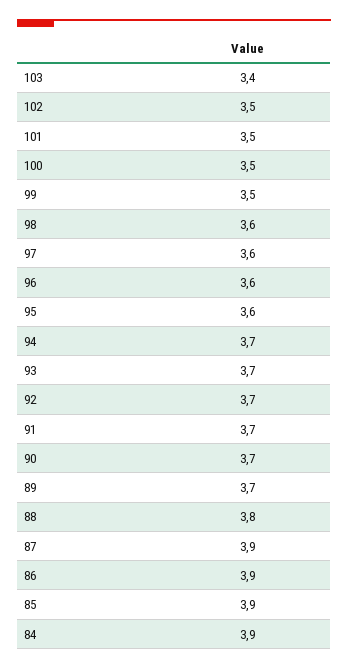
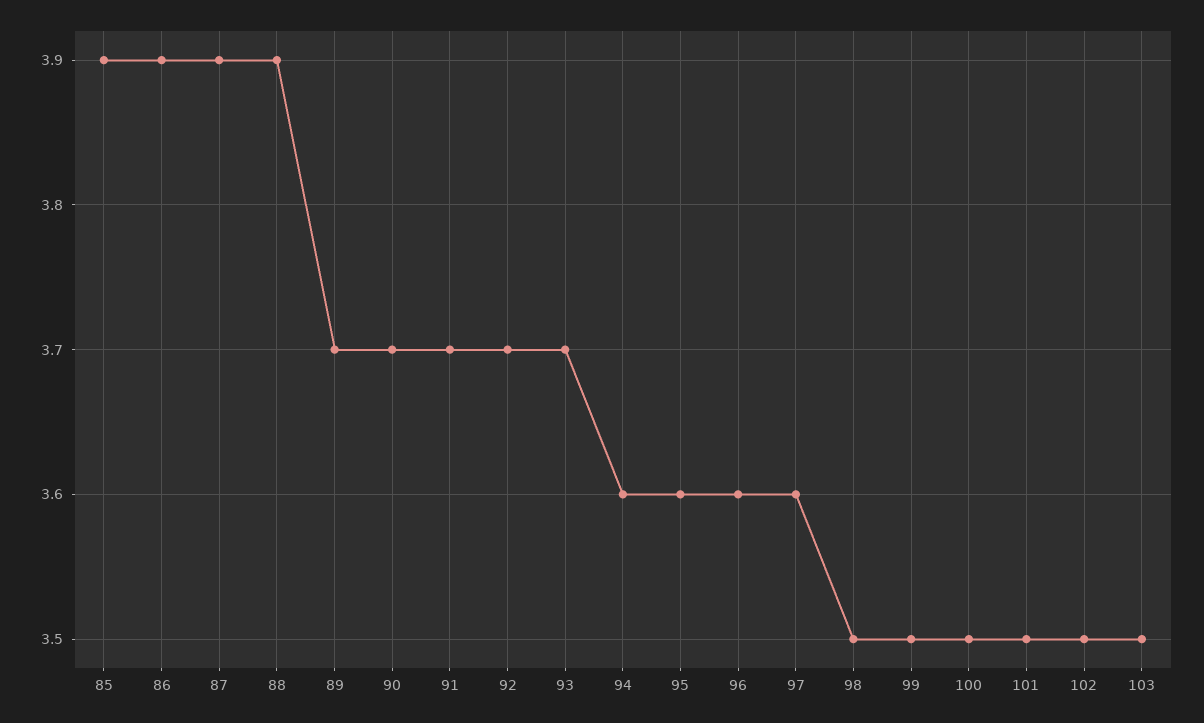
103: 3.4 -> 3.5
98: 3.6 -> 3.5
94: 3.7 -> 3.6
88: 3.8 -> 3.9
84: 3.9 -> none

